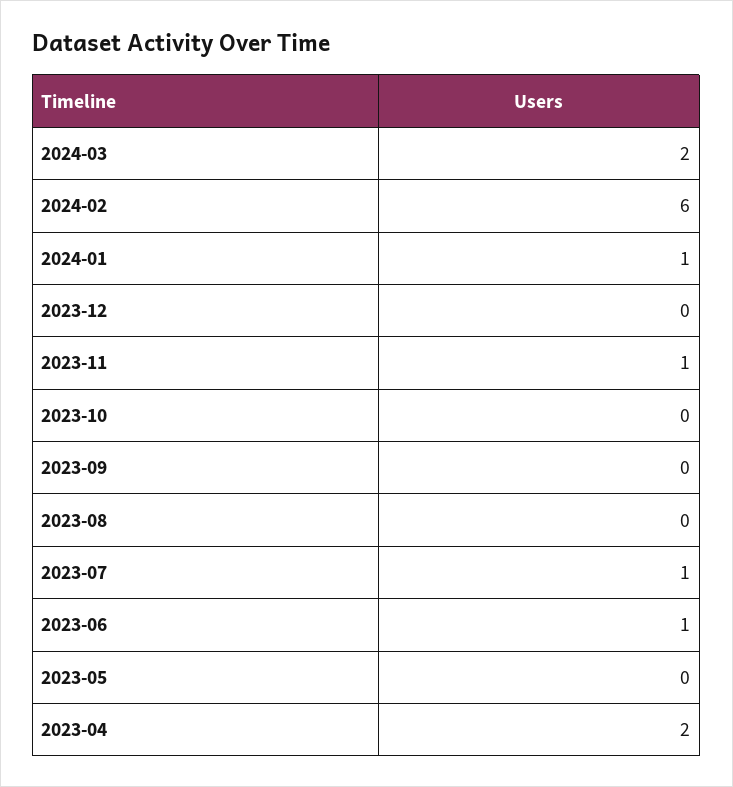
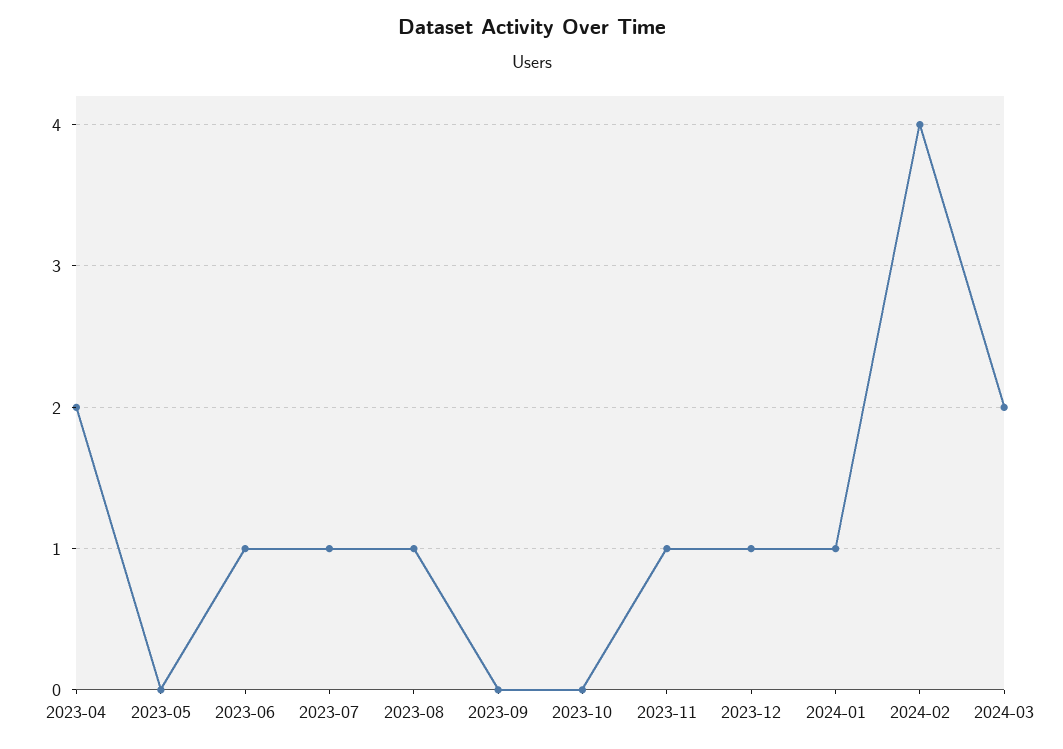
2024-02: 6 -> 4
2023-12: 0 -> 1
2023-08: 0 -> 1

